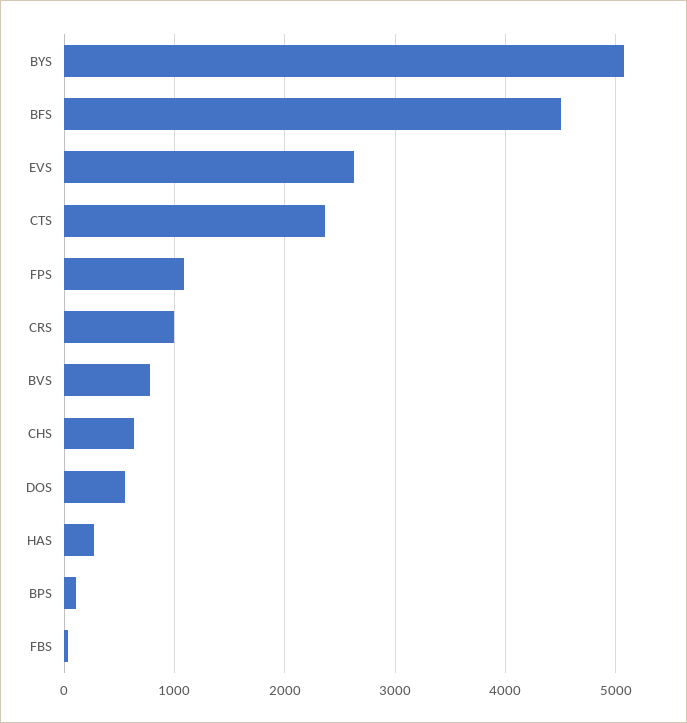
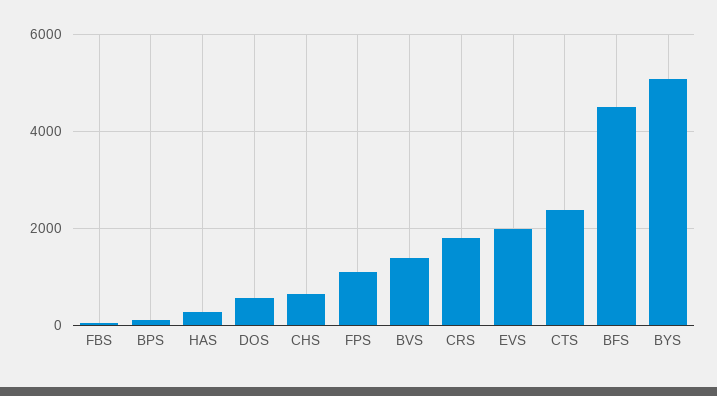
EVS: 2600 -> 2000
CRS: 1000 -> 1800
BVS: 800 -> 1400

